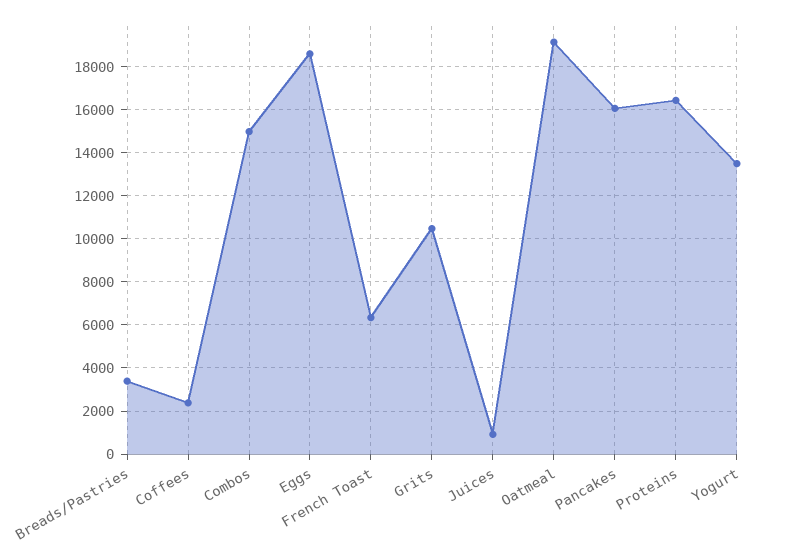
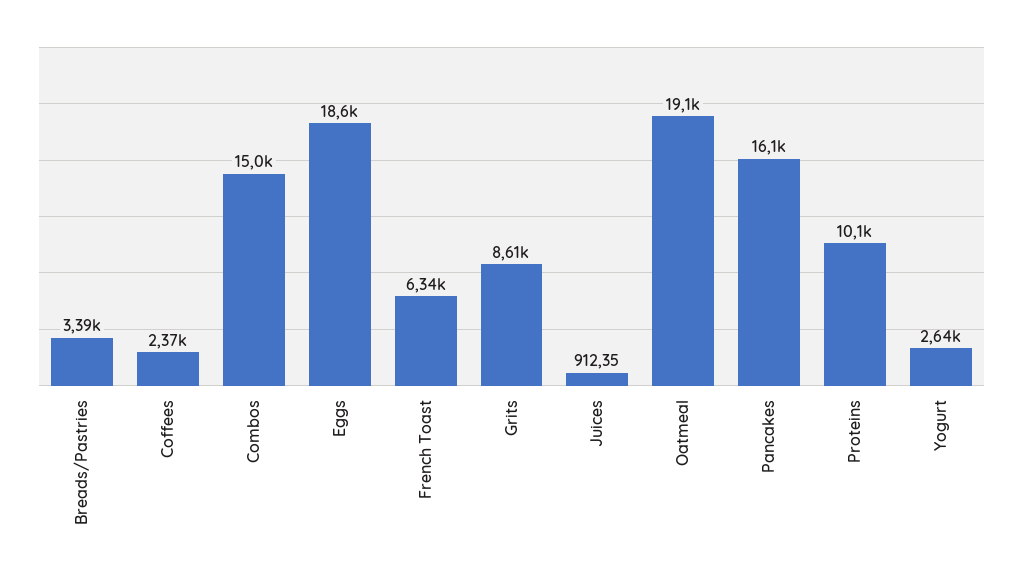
Grits: 10500 -> 8610
Proteins: 16500 -> 10100
Yogurt: 13500 -> 2640

